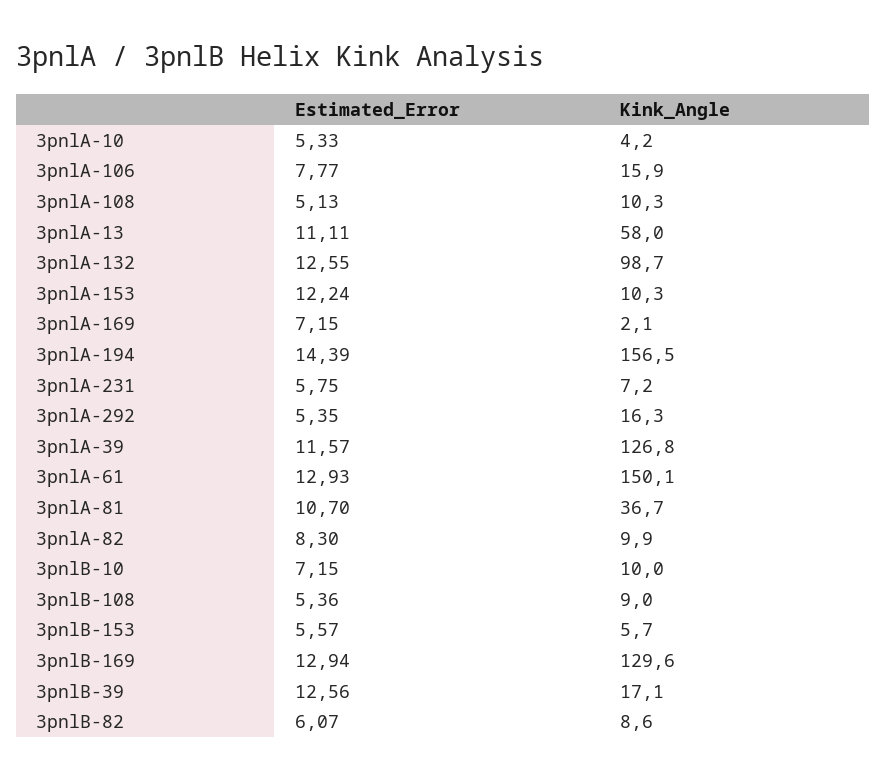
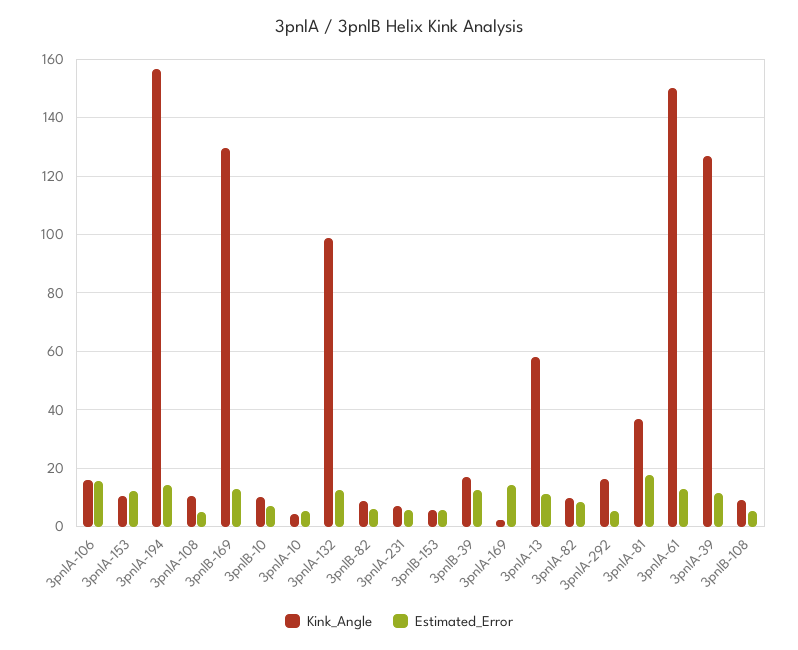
Estimated_Error, 3pnlA-106: 7.77 -> 15
Estimated_Error, 3pnlA-169: 7.15 -> 15
Estimated_Error, 3pnlA-81: 10.7 -> 17.5

